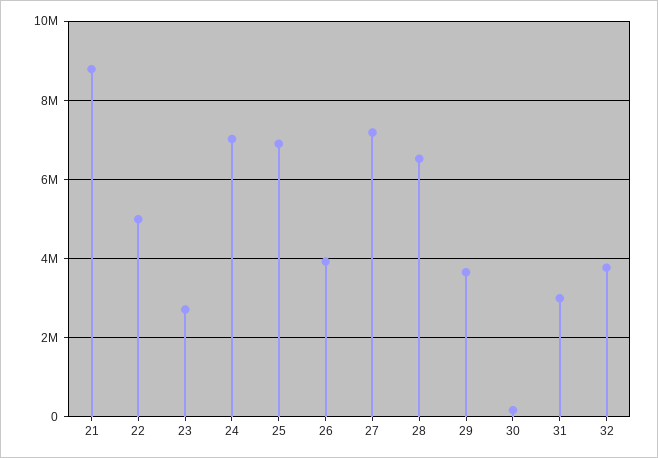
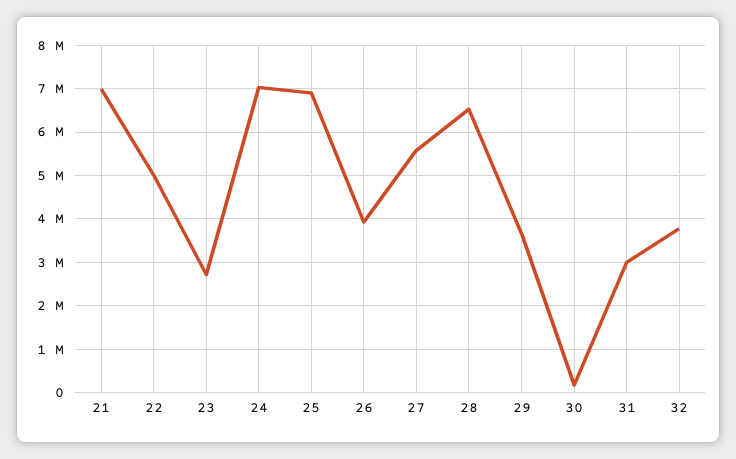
21: 8800000 -> 7000000
27: 7200000 -> 5600000

